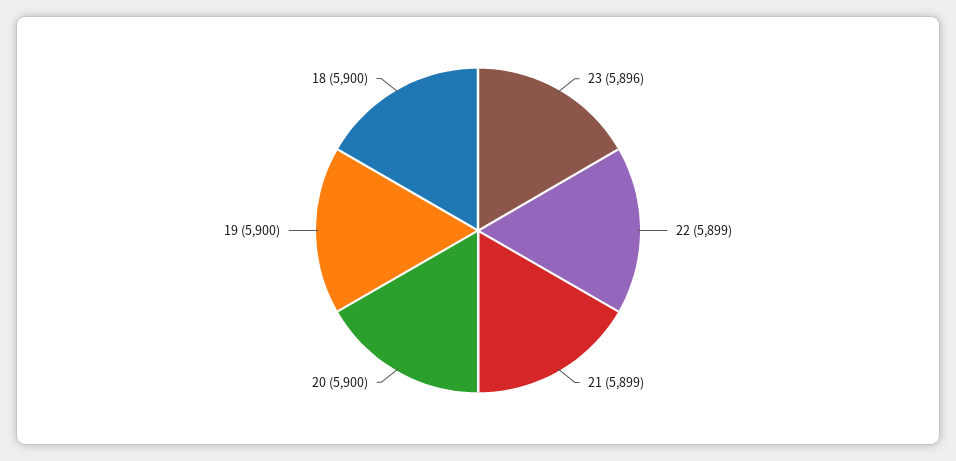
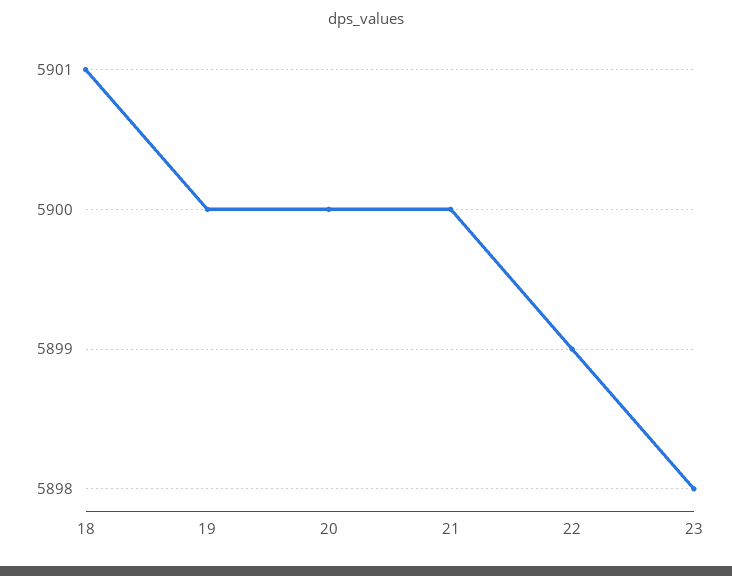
23: 5896 -> 5898
21: 5899 -> 5900
18: 5900 -> 5901

